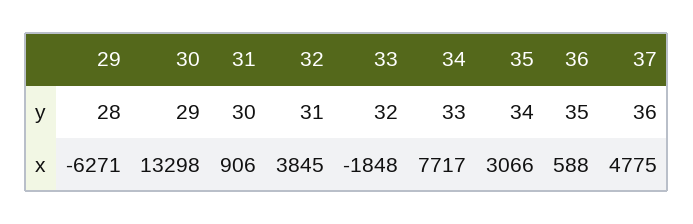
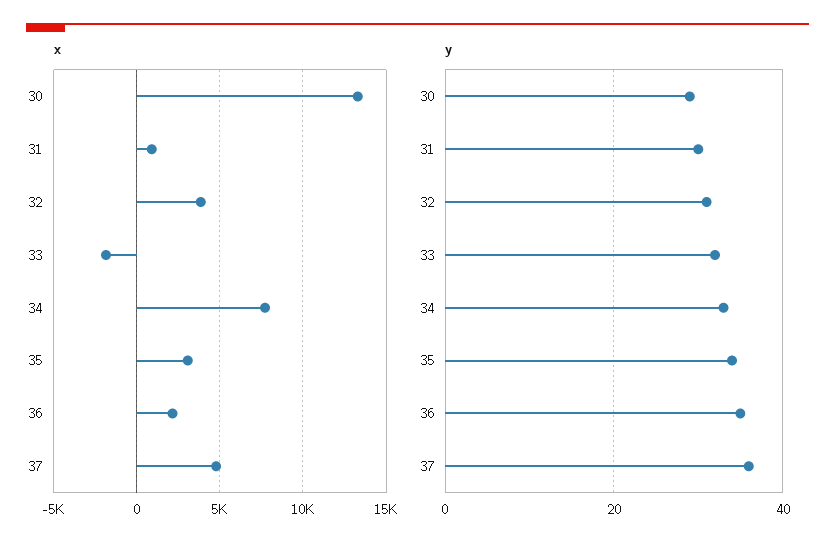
y, 29: 28 -> none
x, 29: -6271 -> none
x, 36: 588 -> 2000

